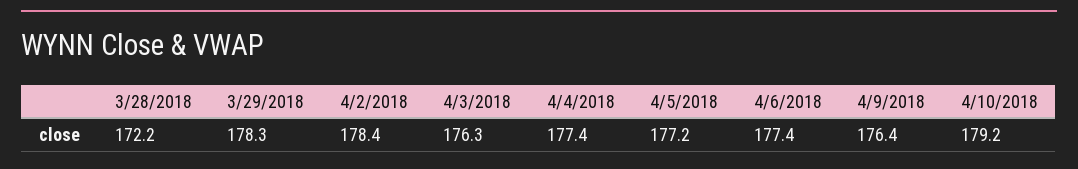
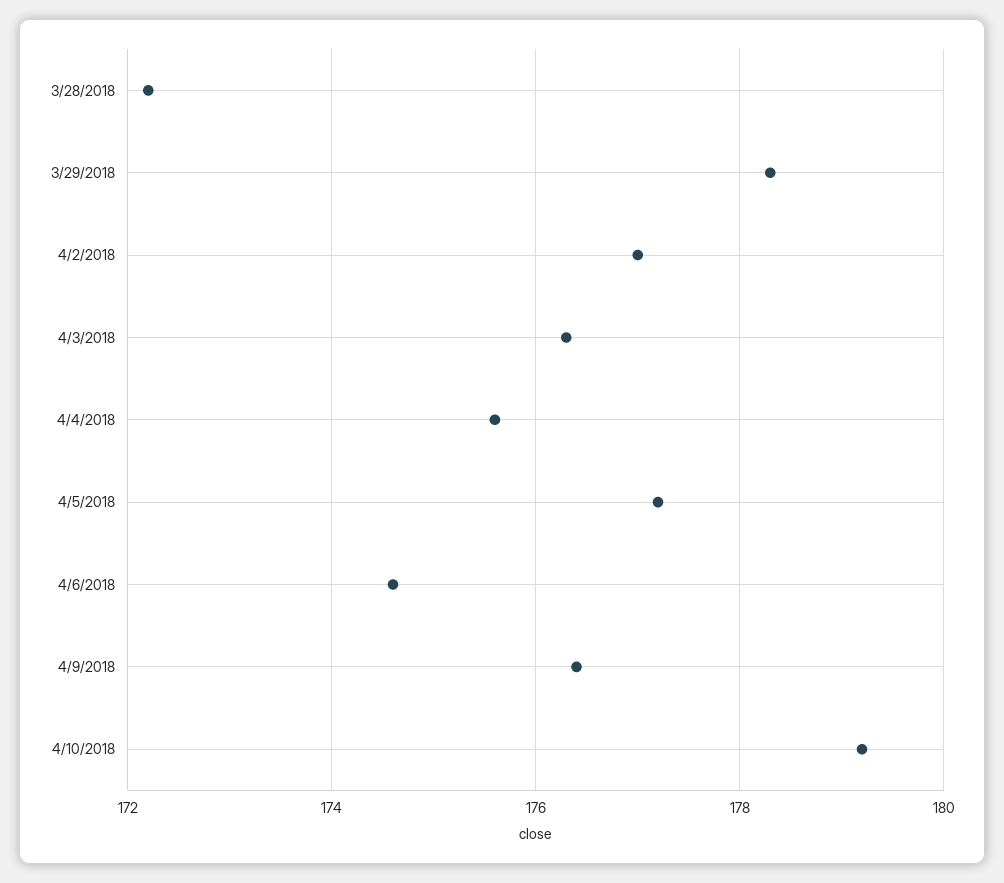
4/2/2018: 178.4 -> 177
4/4/2018: 177.4 -> 175.5
4/6/2018: 177.4 -> 174.5

